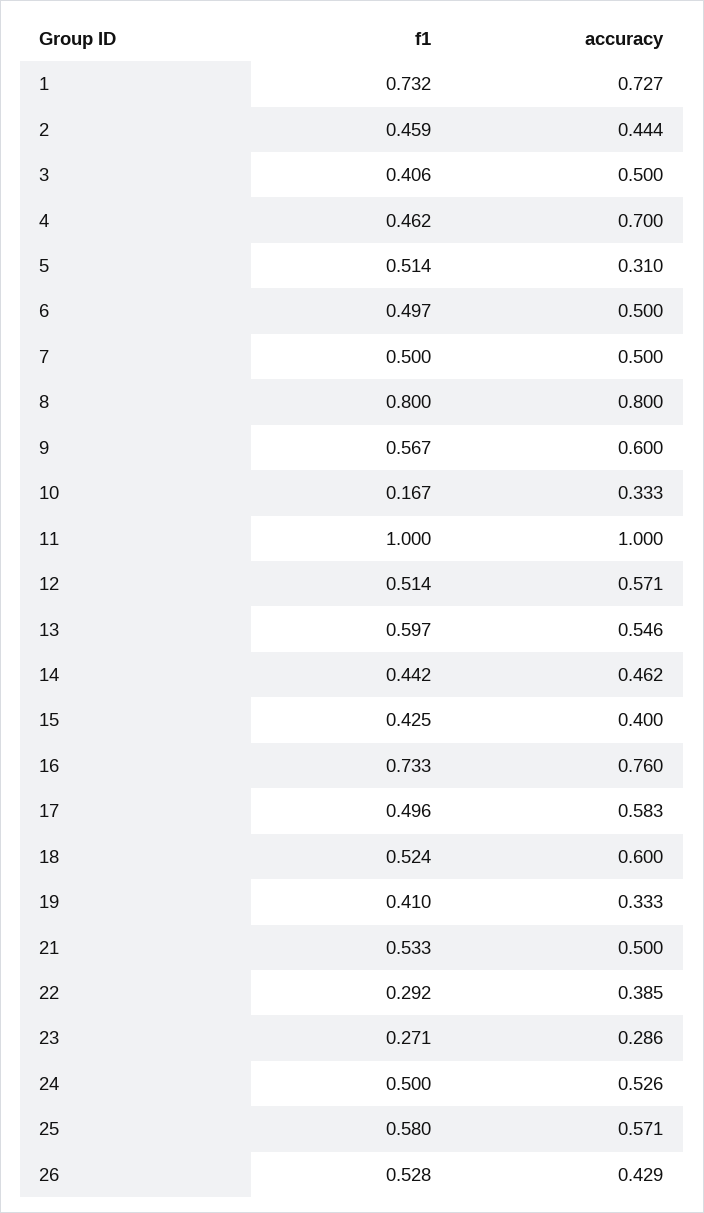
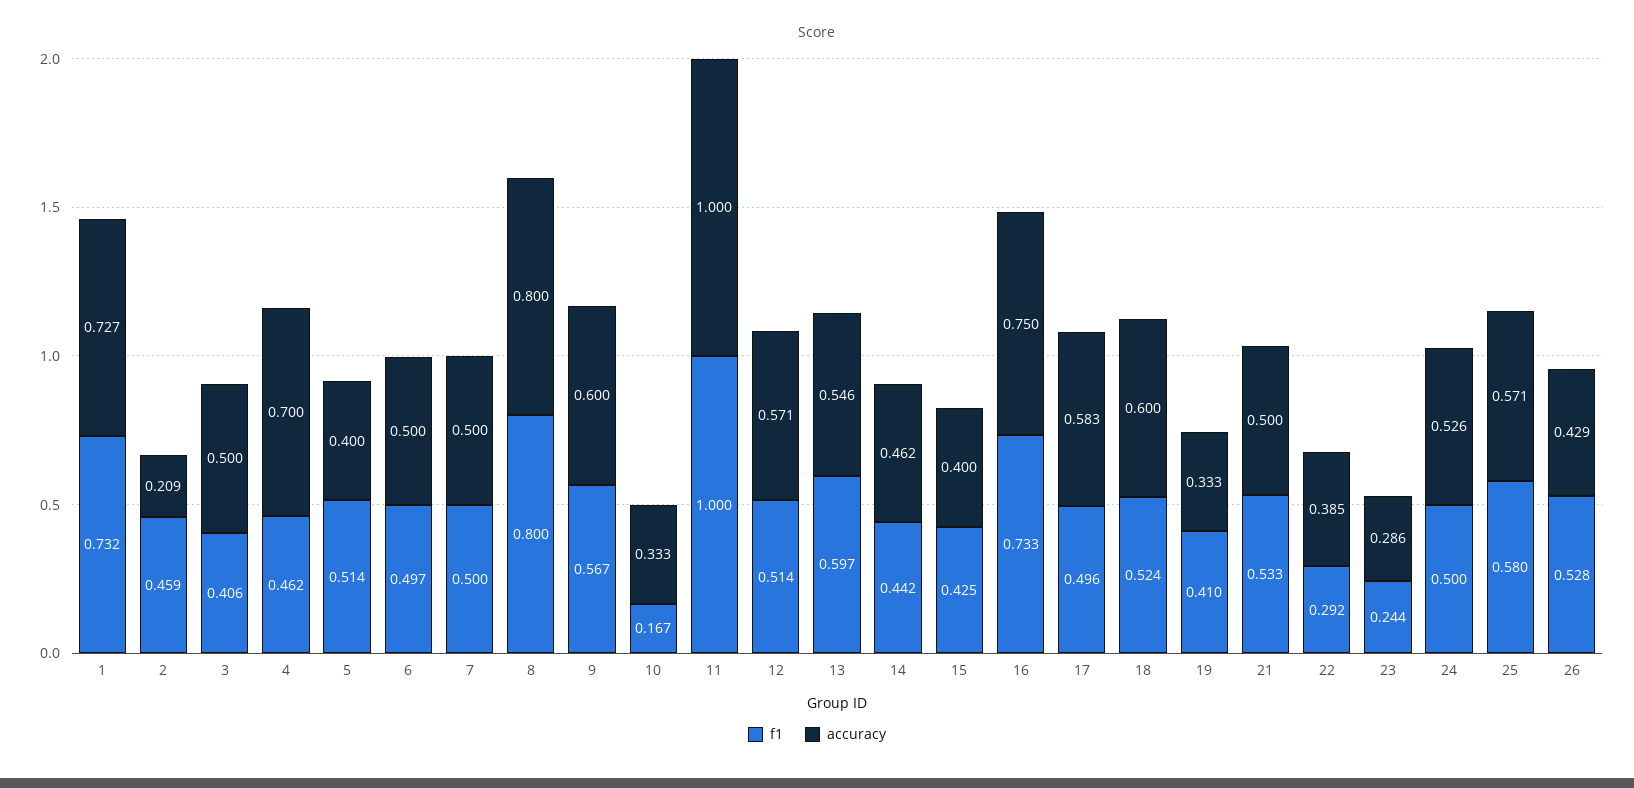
accuracy, 2: 0.444 -> 0.209
accuracy, 5: 0.31 -> 0.4
accuracy, 16: 0.76 -> 0.75
f1, 23: 0.271 -> 0.244

